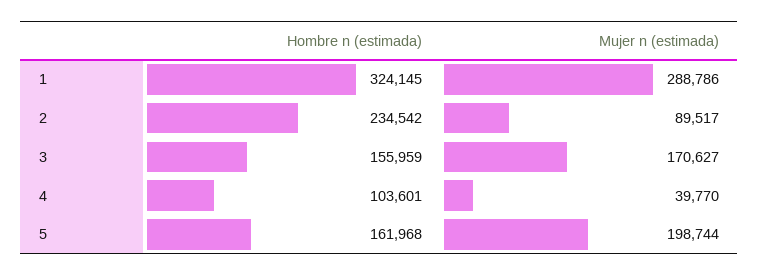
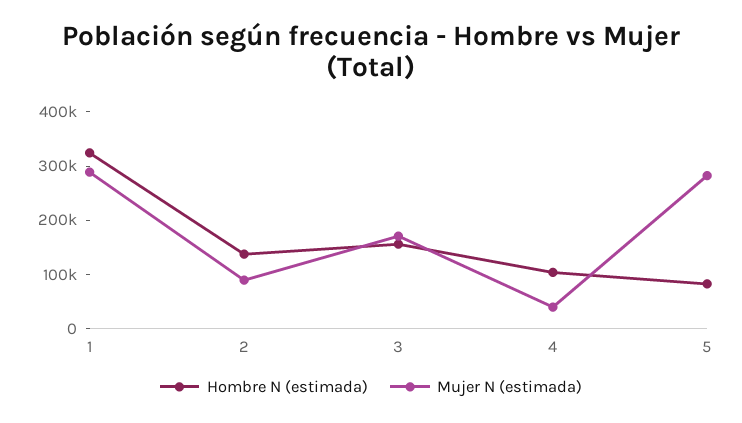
Hombre n (estimada), 2: 234542 -> 140000
Hombre n (estimada), 5: 161968 -> 80000
Mujer n (estimada), 5: 198744 -> 280000

